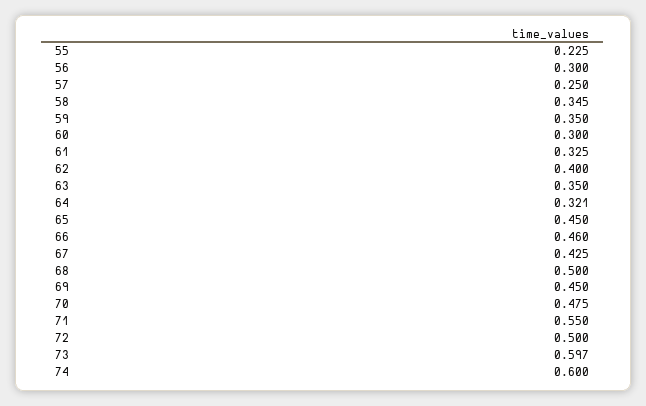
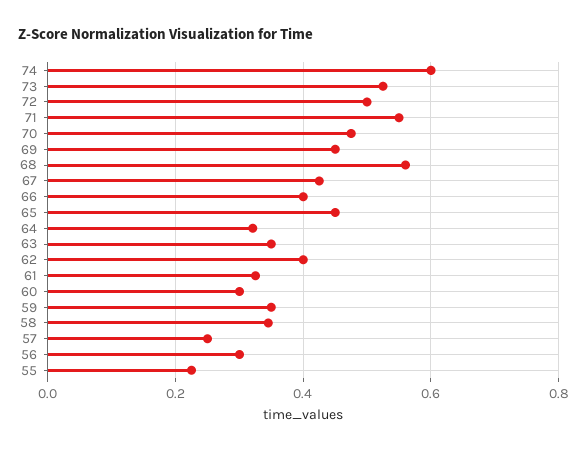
66: 0.46 -> 0.4
68: 0.5 -> 0.56
73: 0.597 -> 0.52

